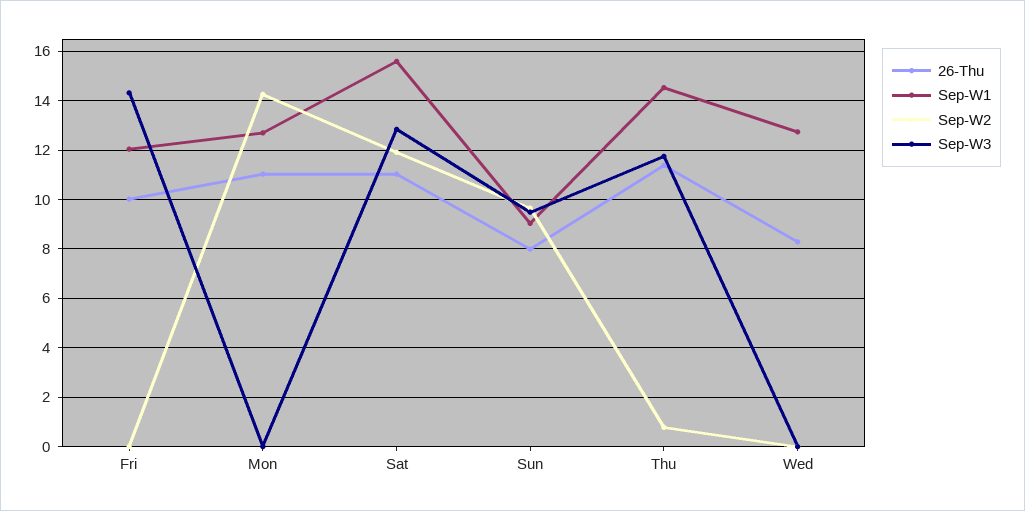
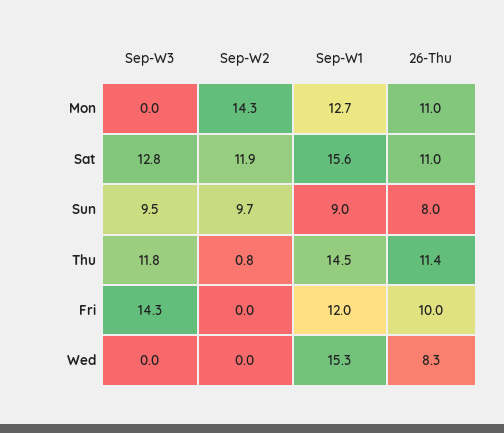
Sep-W1, Wed: 12.75 -> 15.3

